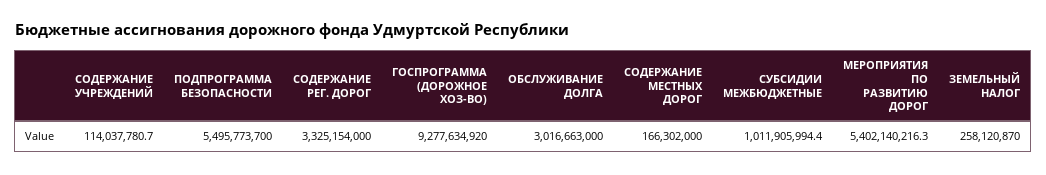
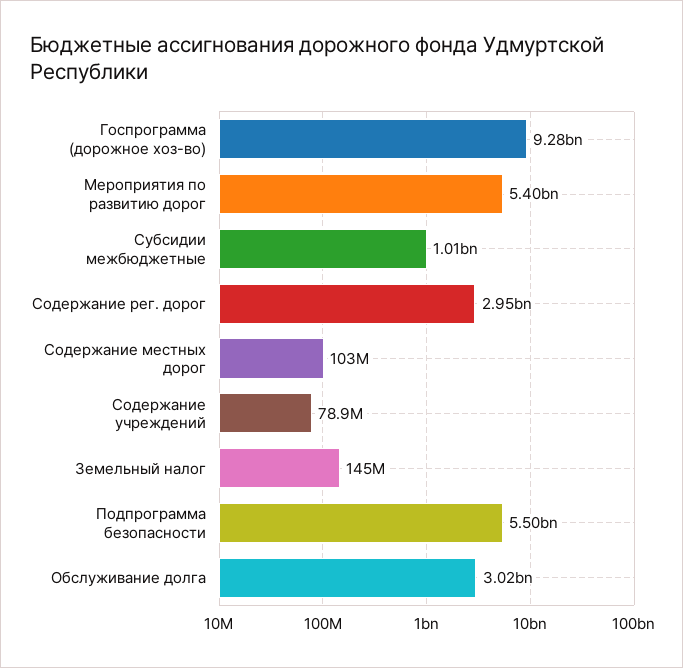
СОДЕРЖАНИЕ УЧРЕЖДЕНИЙ: 114037780.7 -> 78900000
СОДЕРЖАНИЕ РЕГ. ДОРОГ: 3325154000 -> 2950000000
СОДЕРЖАНИЕ МЕСТНЫХ ДОРОГ: 166302000 -> 103000000
ЗЕМЕЛЬНЫЙ НАЛОГ: 258120870 -> 145000000

